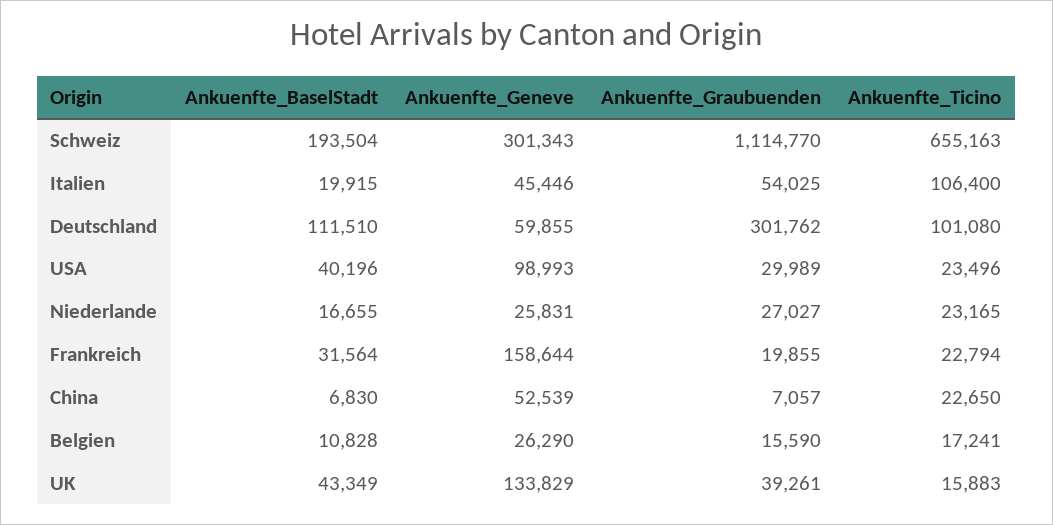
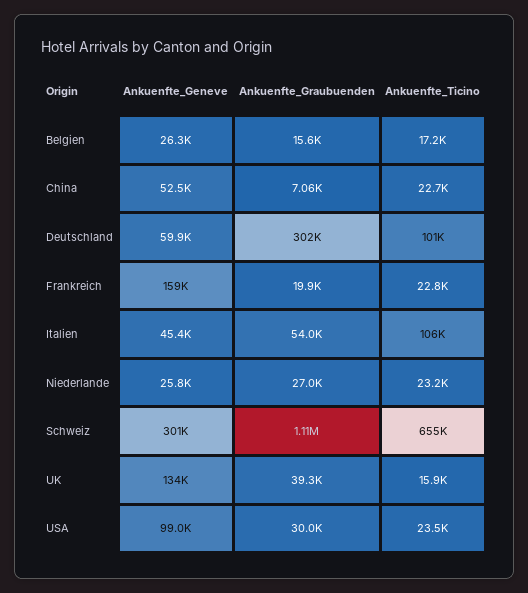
Ankuenfte_BaselStadt, Schweiz: 193504 -> none
Ankuenfte_BaselStadt, Italien: 19915 -> none
Ankuenfte_BaselStadt, Deutschland: 111510 -> none
Ankuenfte_BaselStadt, USA: 40196 -> none
Ankuenfte_BaselStadt, Niederlande: 16655 -> none
Ankuenfte_BaselStadt, Frankreich: 31564 -> none
Ankuenfte_BaselStadt, China: 6830 -> none
Ankuenfte_BaselStadt, Belgien: 10828 -> none
Ankuenfte_BaselStadt, UK: 43349 -> none

